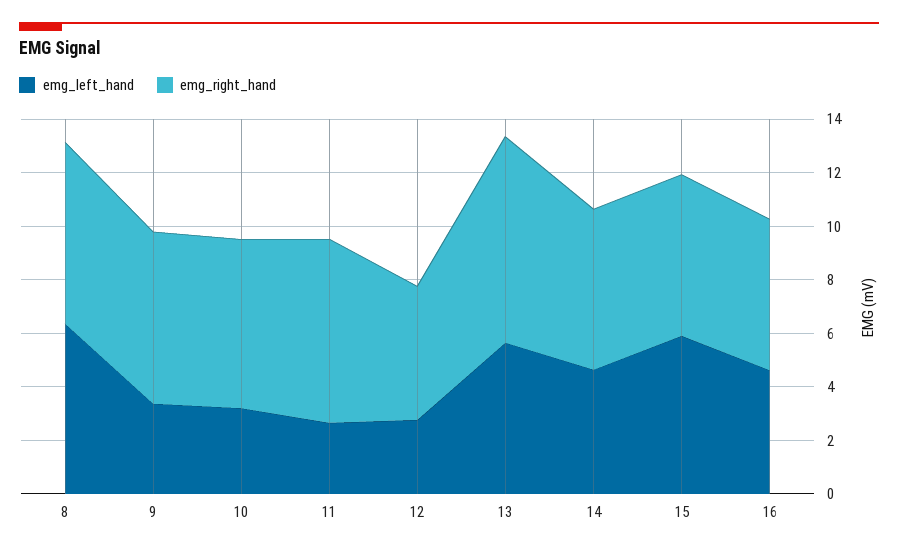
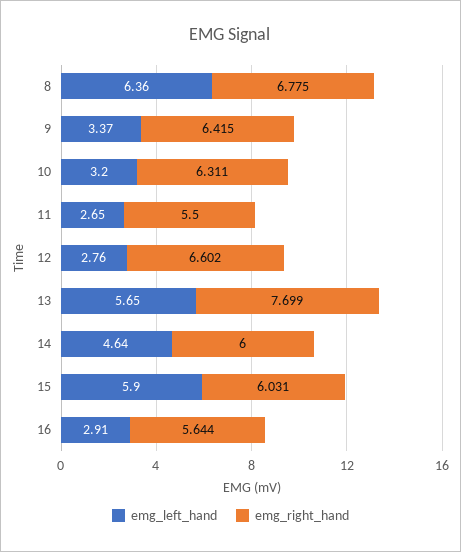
emg_right_hand, 11: 7 -> 5.5
emg_right_hand, 12: 5 -> 6.602
emg_left_hand, 16: 4.5 -> 2.91

